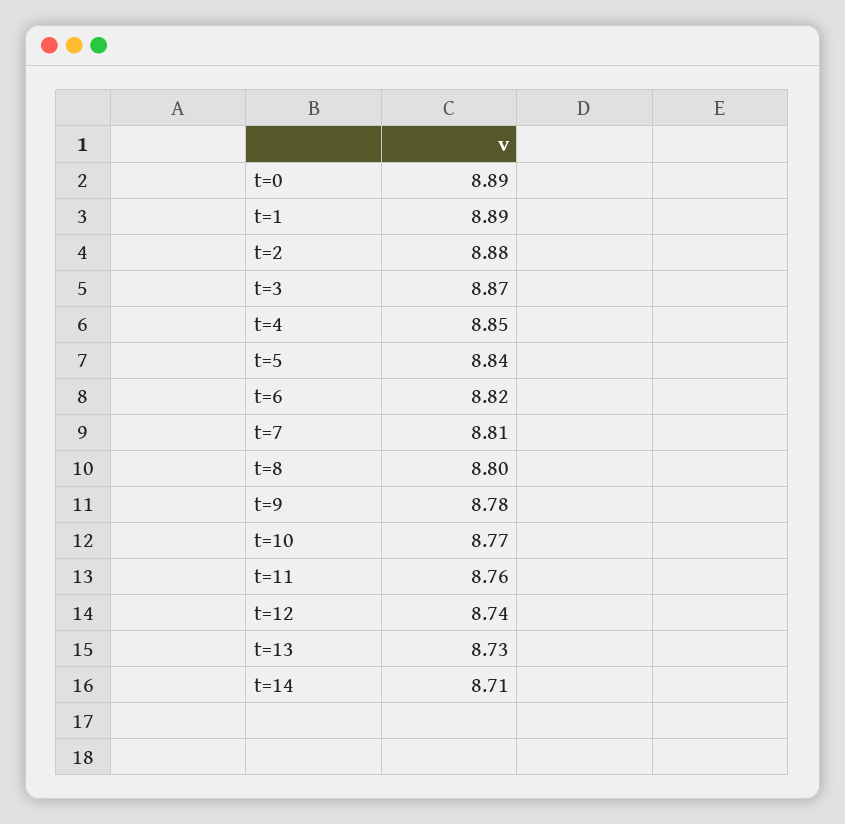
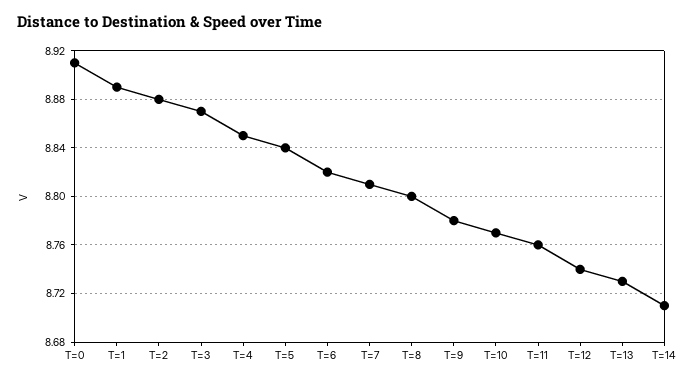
t=0: 8.89 -> 8.91

